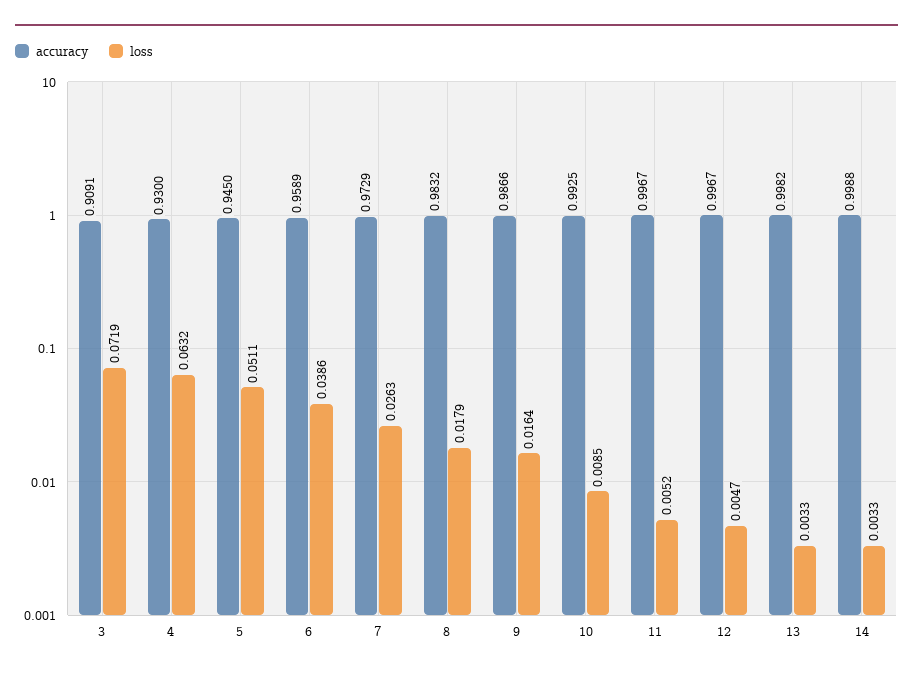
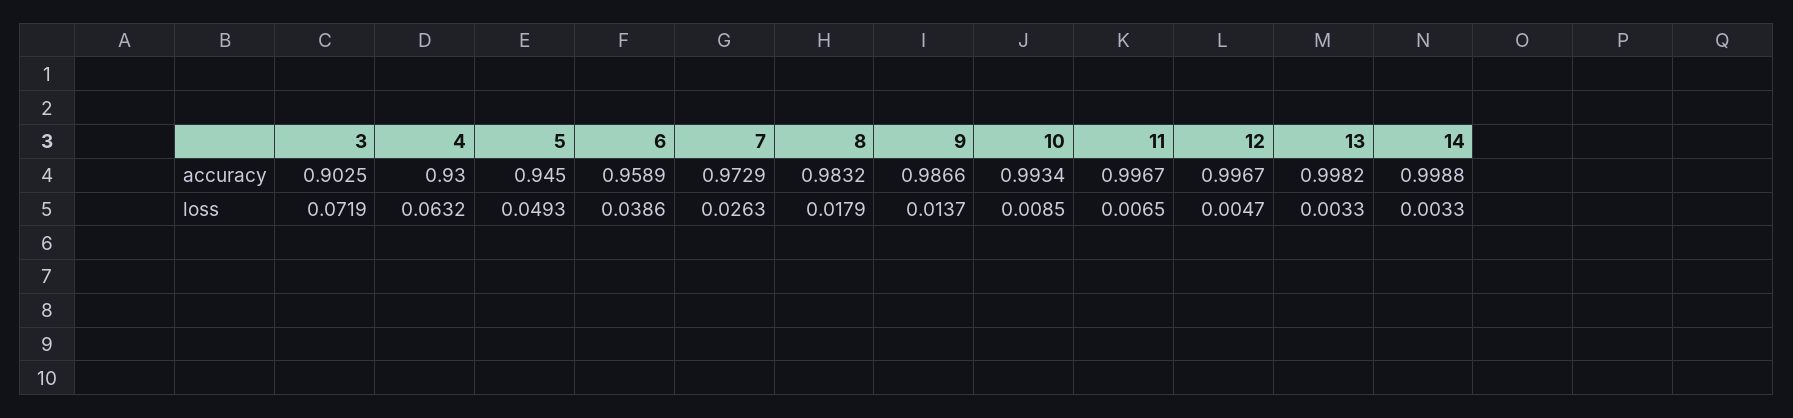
accuracy, 3: 0.9091 -> 0.9025
loss, 5: 0.0511 -> 0.0493
loss, 9: 0.0164 -> 0.0137
accuracy, 10: 0.9925 -> 0.9934
loss, 11: 0.0052 -> 0.0065

